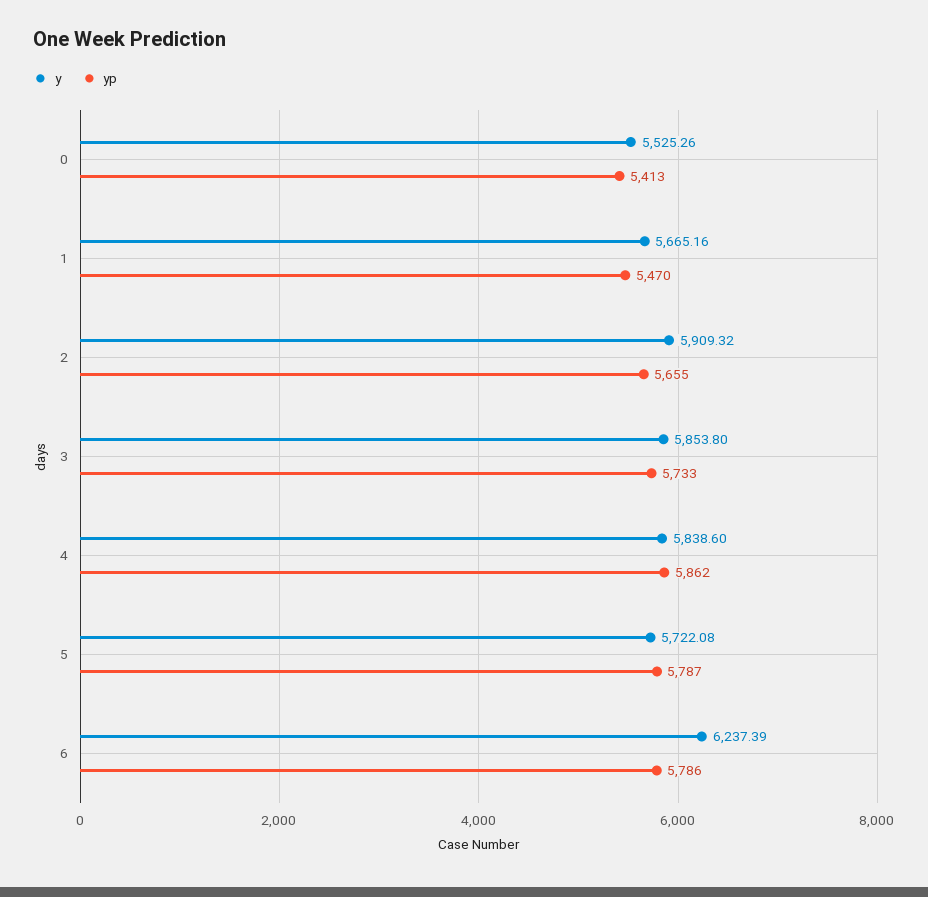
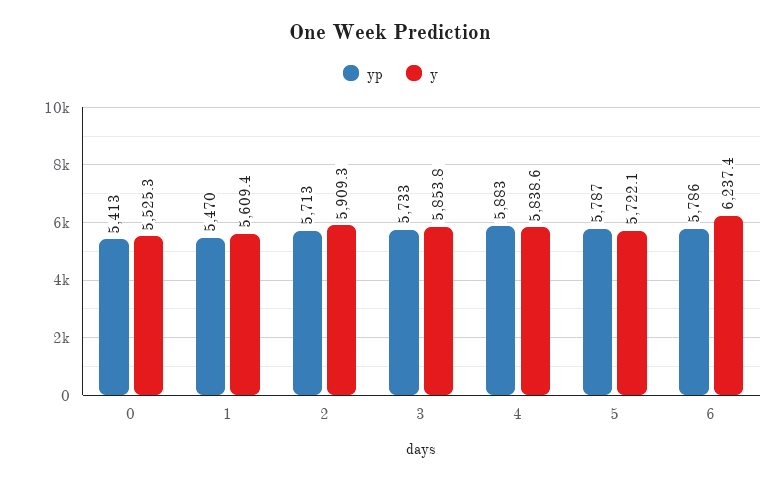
y, 1: 5665.16 -> 5609.4
yp, 2: 5655 -> 5713
yp, 4: 5862 -> 5883

